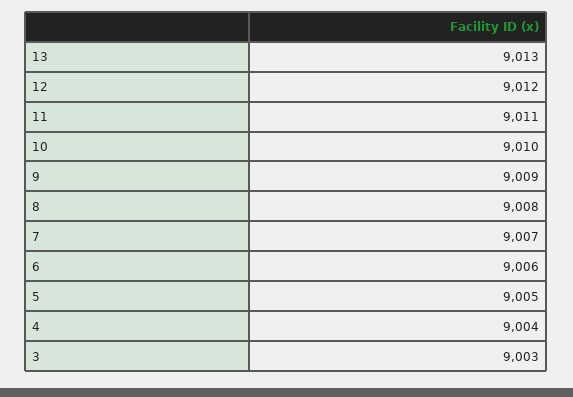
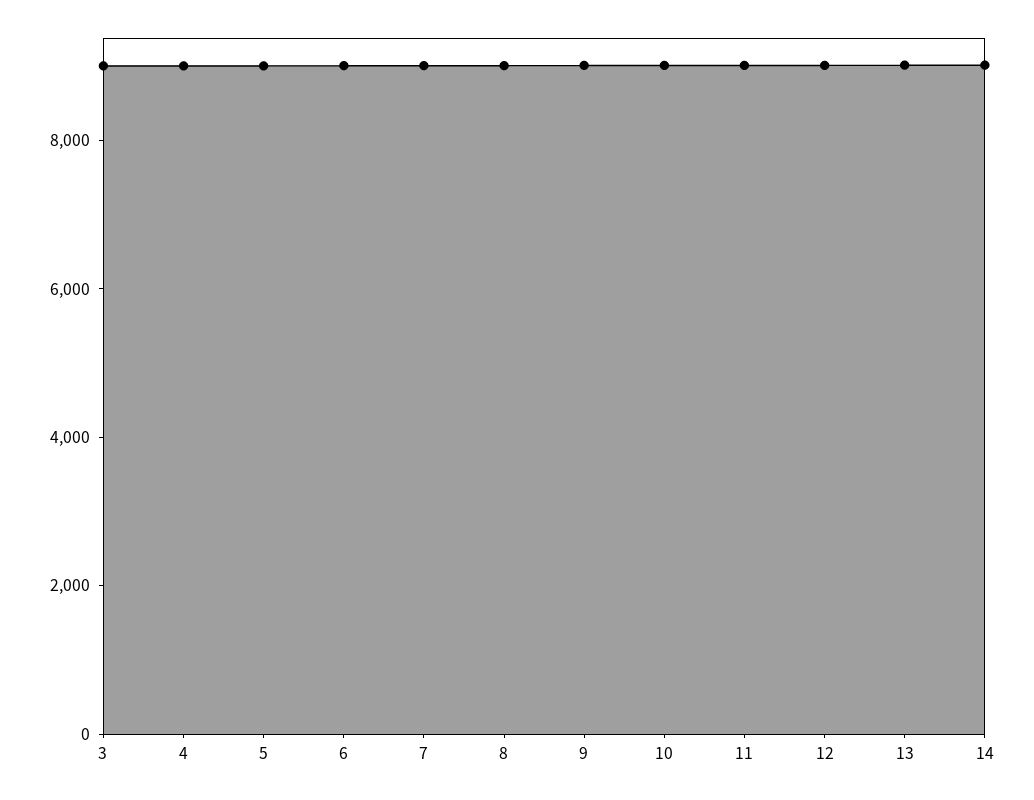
14: none -> 9000

